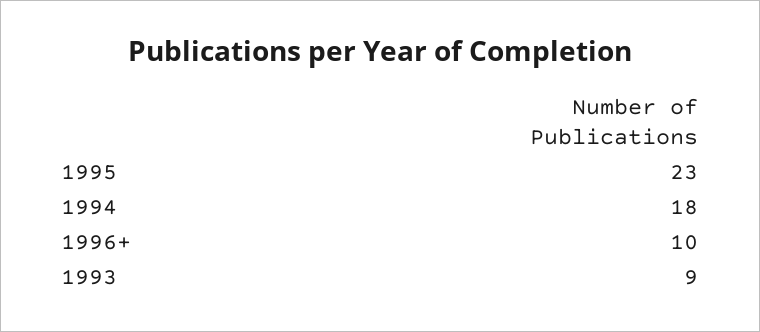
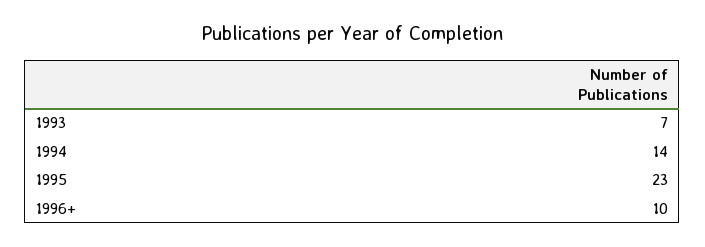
1994: 18 -> 14
1993: 9 -> 7

